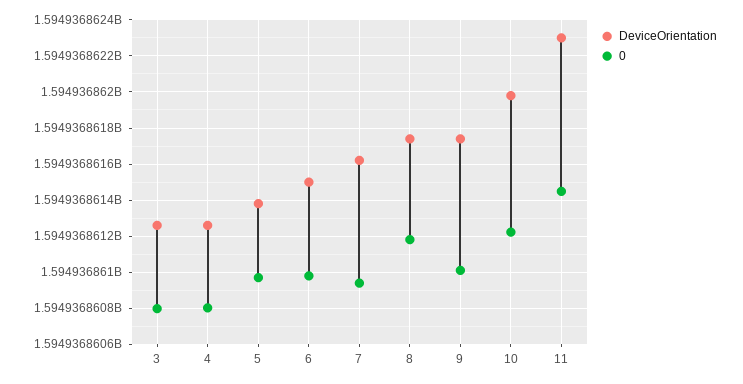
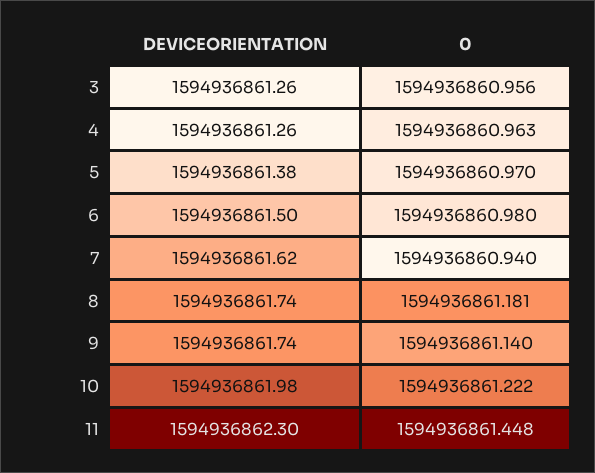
0, 3: 1594936860.8 -> 1594936860.956
0, 4: 1594936860.8 -> 1594936860.963
0, 9: 1594936861 -> 1594936861.14

